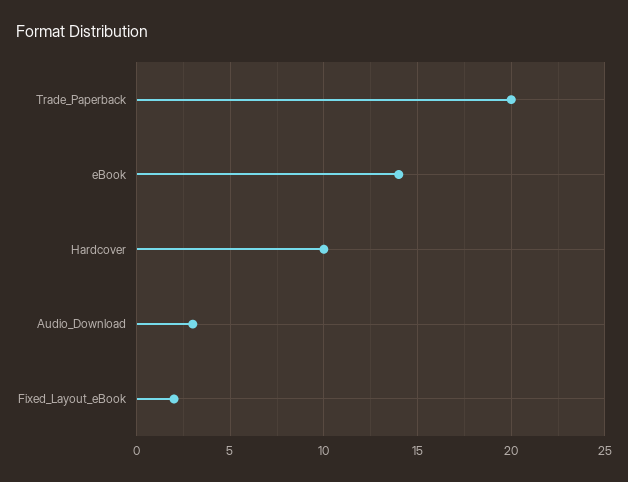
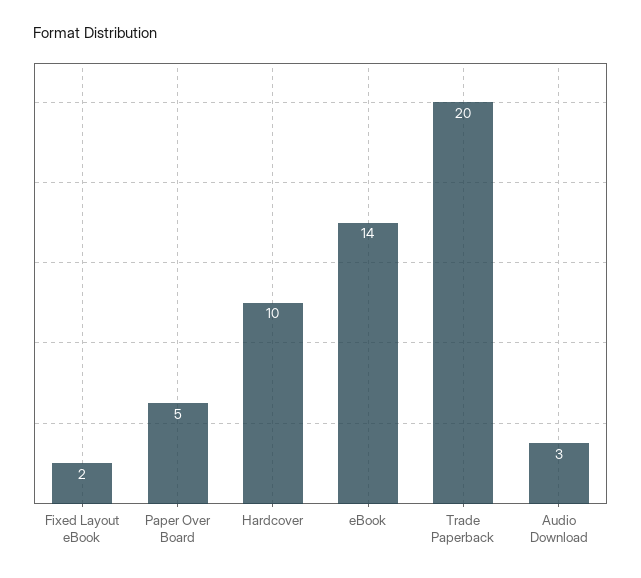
Paper Over Board: none -> 5

